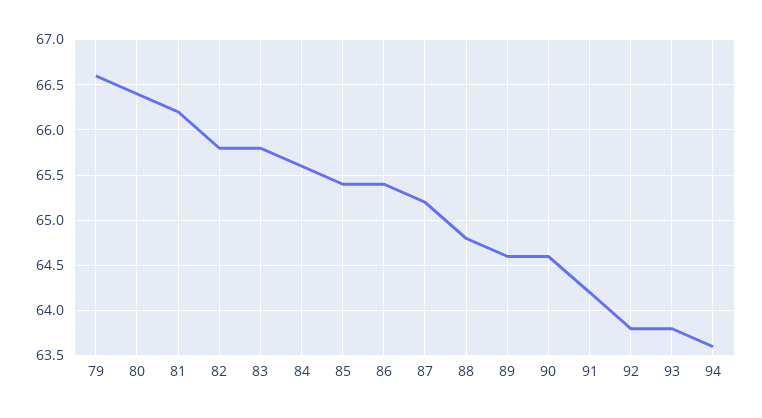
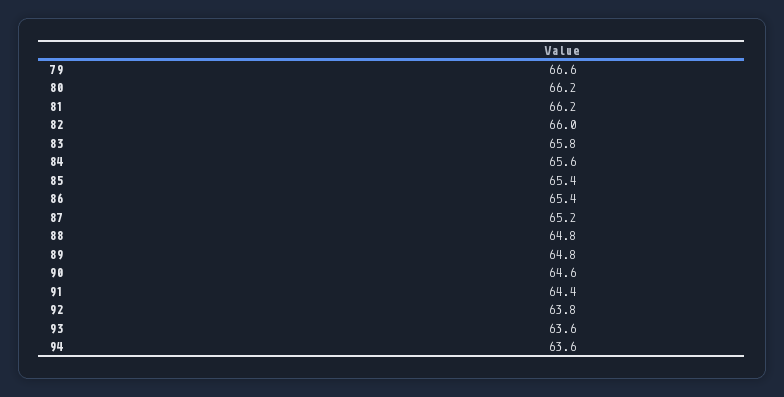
80: 66.4 -> 66.2
82: 65.8 -> 66
89: 64.6 -> 64.8
91: 64.2 -> 64.4
93: 63.8 -> 63.6

